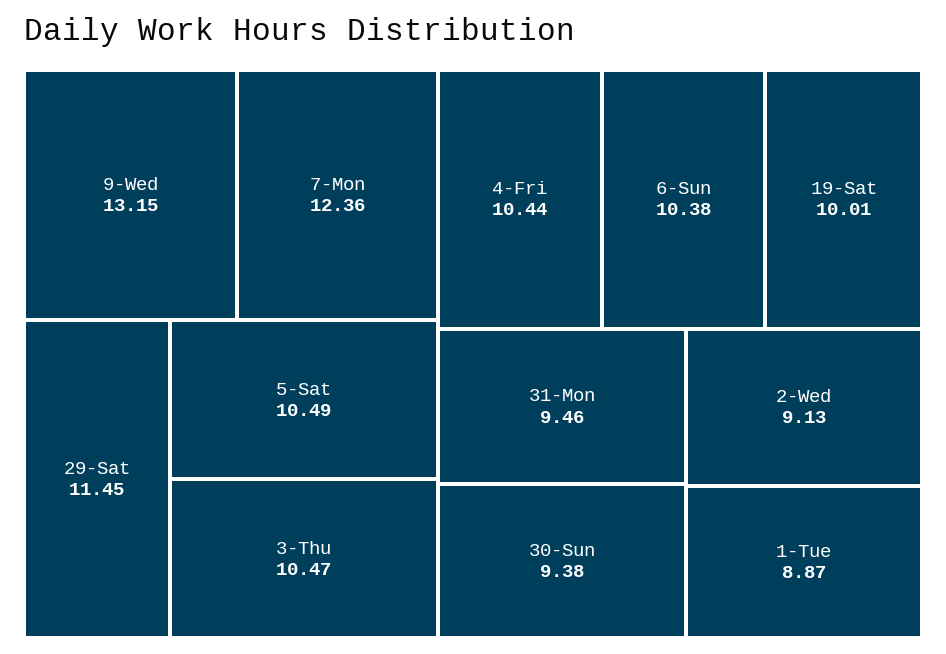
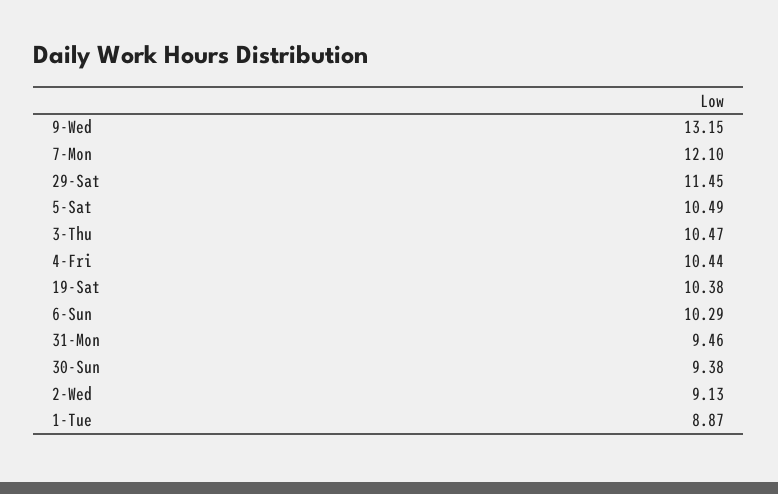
7-Mon: 12.36 -> 12.1
6-Sun: 10.38 -> 10.29
19-Sat: 10.01 -> 10.38

